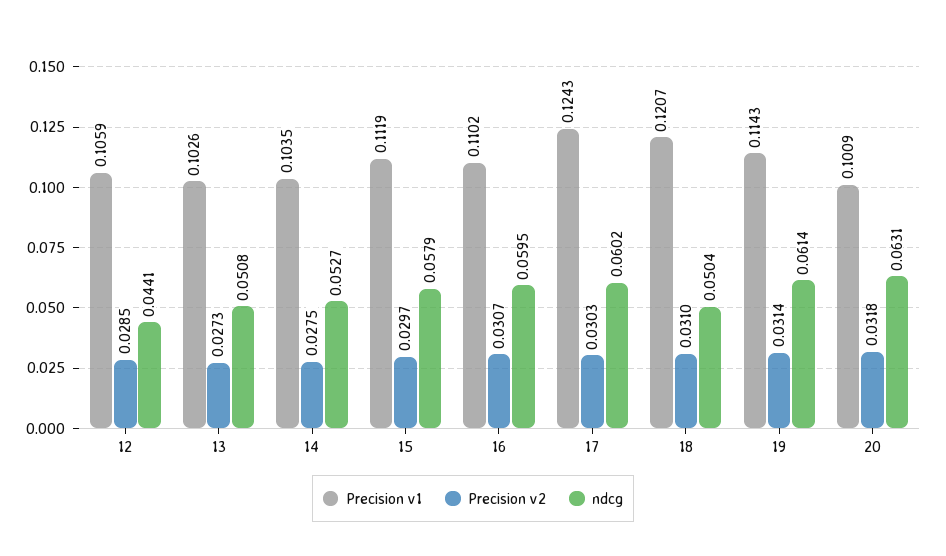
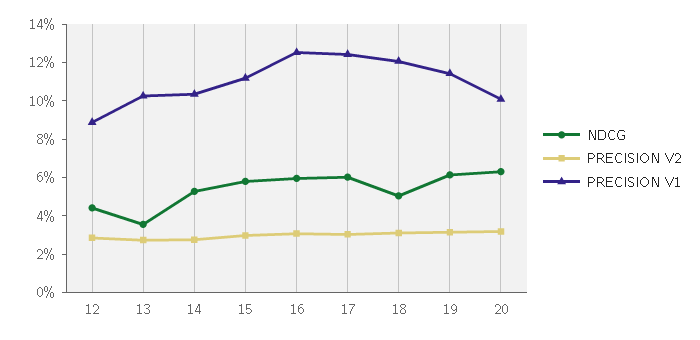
Precision v1, 12: 0.1059 -> 0.09
ndcg, 13: 0.0508 -> 0.035
Precision v1, 16: 0.1102 -> 0.125

